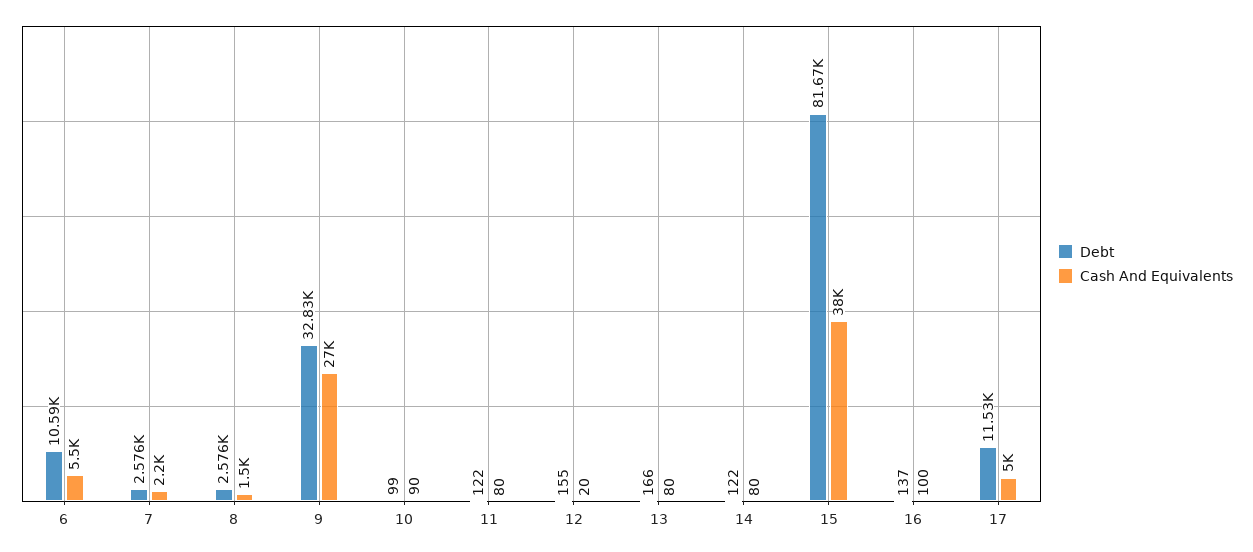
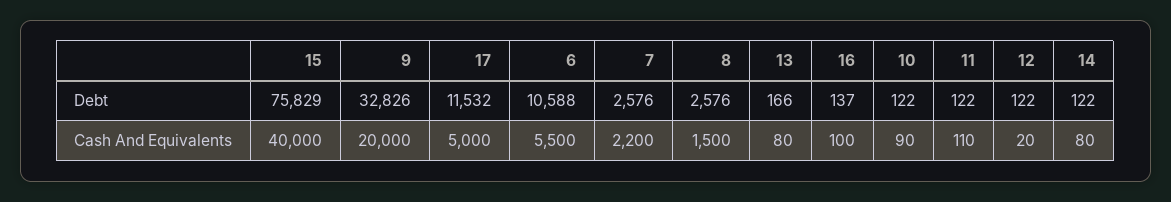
Cash And Equivalents, 9: 27000 -> 20000
Debt, 10: 99 -> 122
Cash And Equivalents, 11: 80 -> 110
Debt, 12: 155 -> 122
Debt, 15: 81670 -> 75829
Cash And Equivalents, 15: 38000 -> 40000

